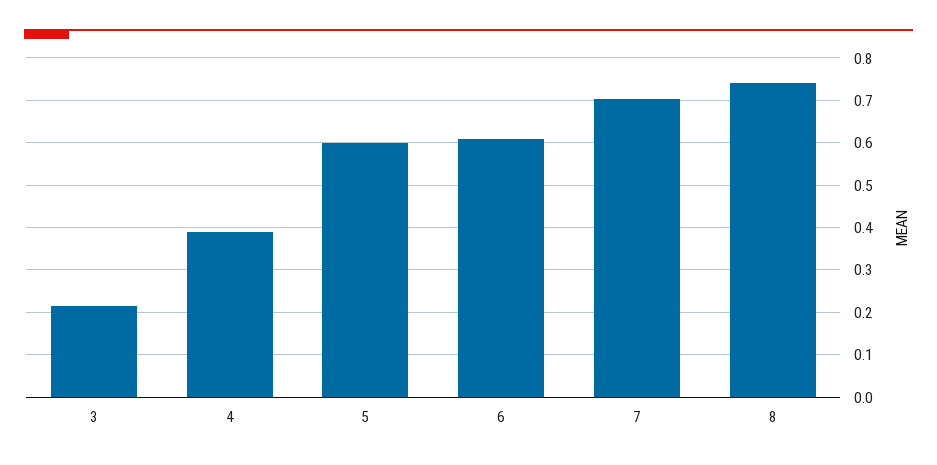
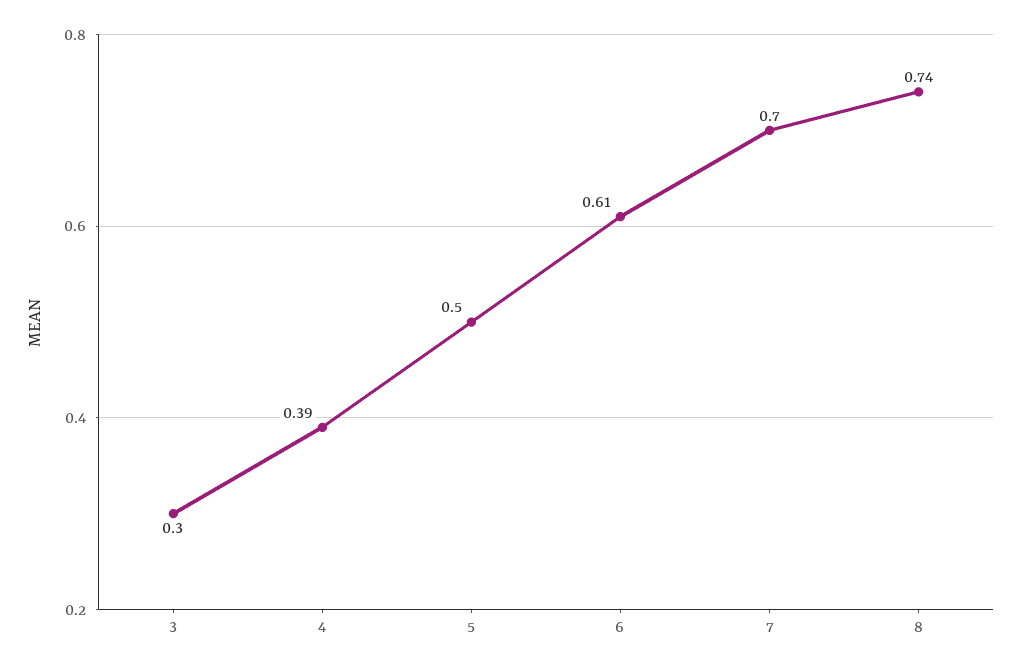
3: 0.22 -> 0.3
5: 0.6 -> 0.5

